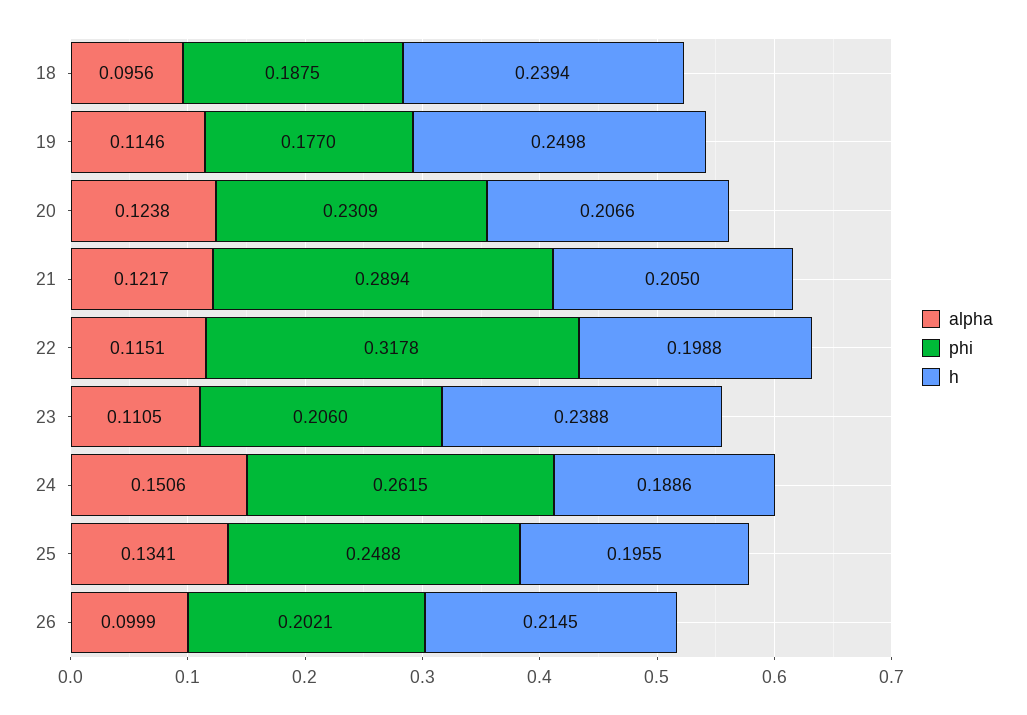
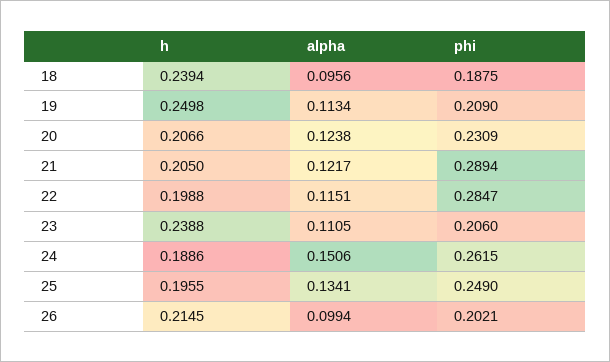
alpha, 19: 0.1146 -> 0.1134
phi, 19: 0.177 -> 0.209
phi, 22: 0.3178 -> 0.2847
phi, 25: 0.2488 -> 0.249
alpha, 26: 0.0999 -> 0.0994

